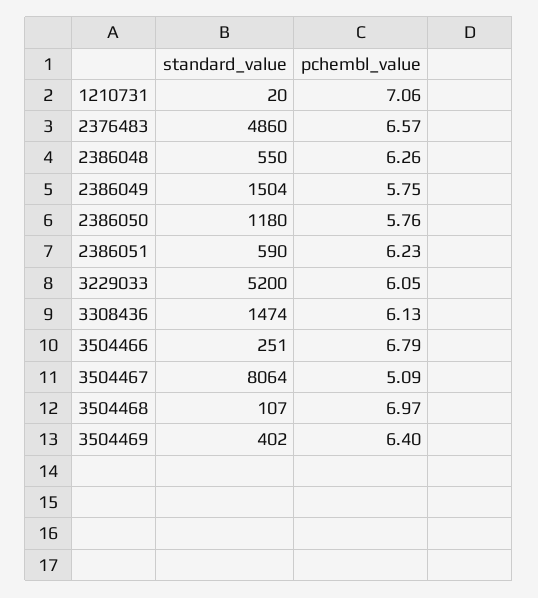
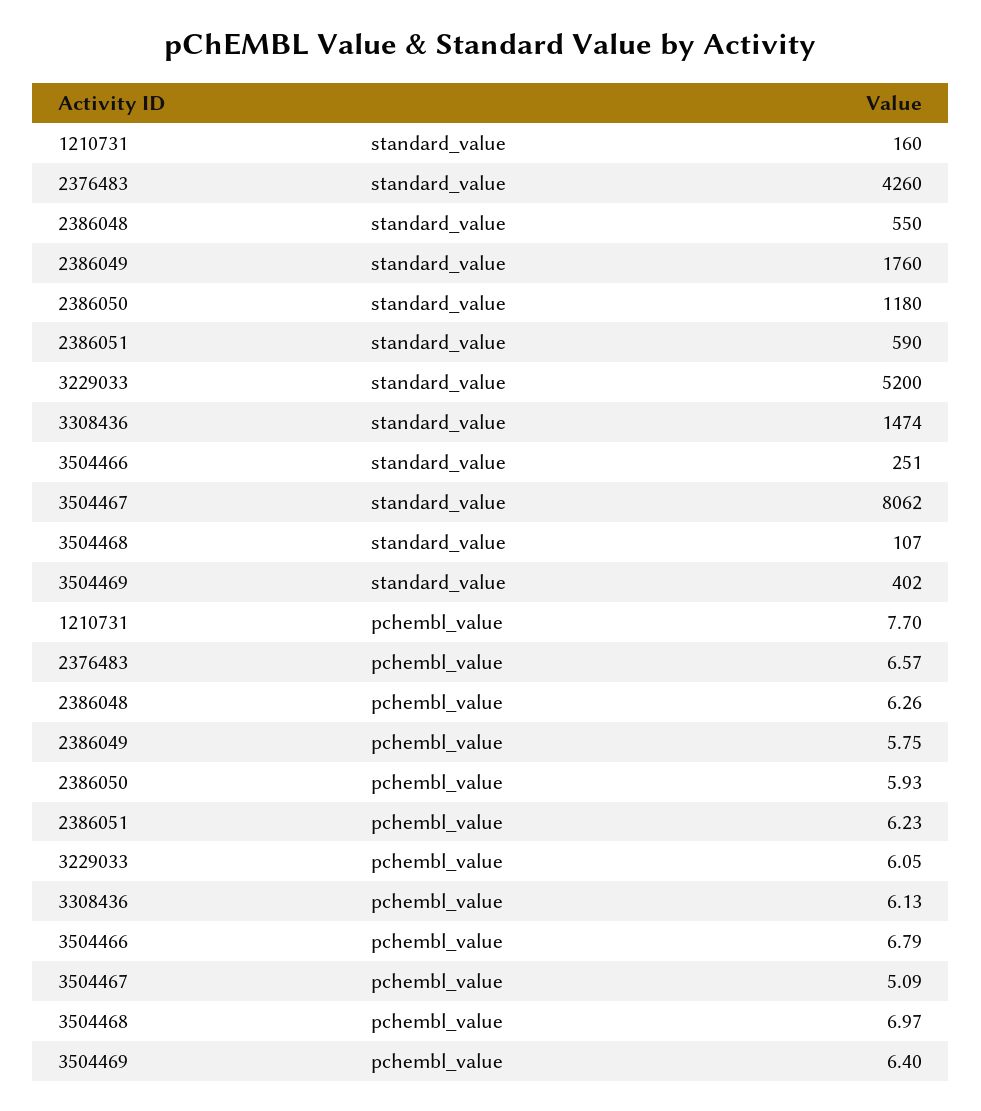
standard_value, 1210731: 20 -> 160
pchembl_value, 1210731: 7.06 -> 7.7
standard_value, 2376483: 4860 -> 4260
standard_value, 2386049: 1504 -> 1760
pchembl_value, 2386050: 5.76 -> 5.93
standard_value, 3504467: 8064 -> 8062

